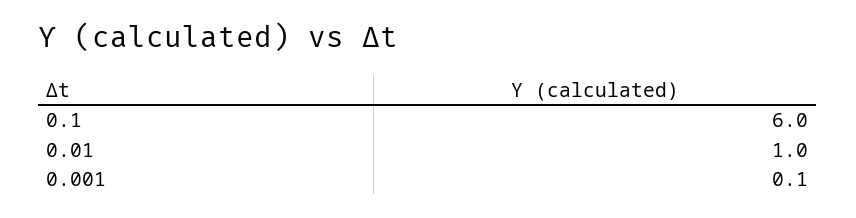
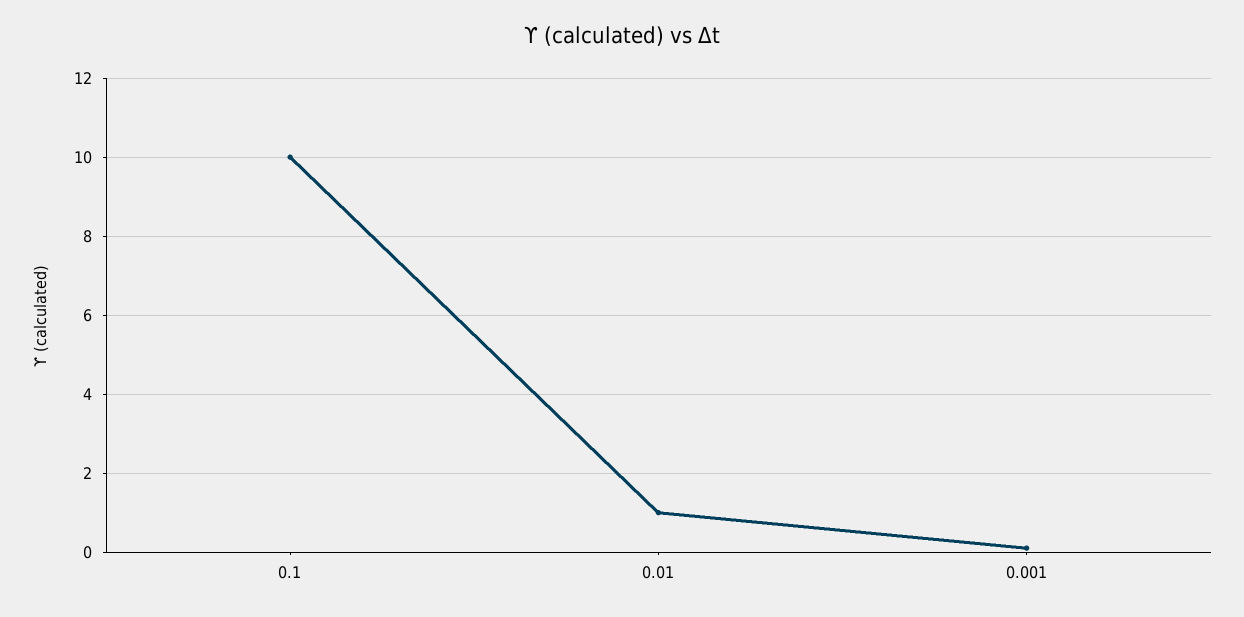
0.1: 6 -> 10

